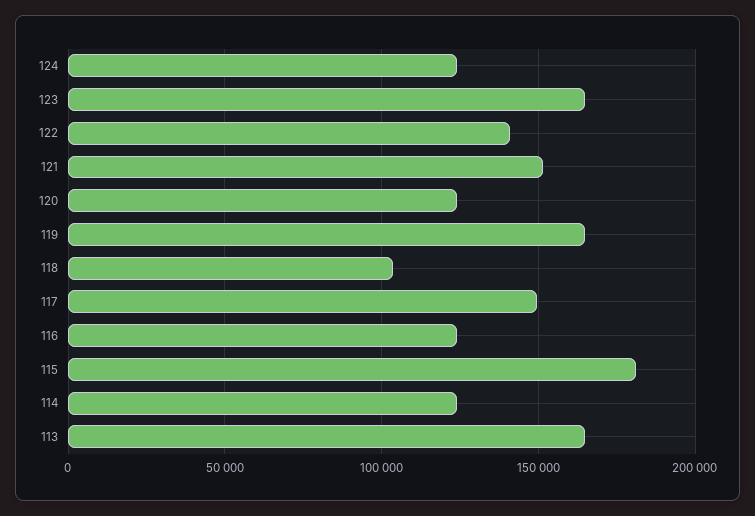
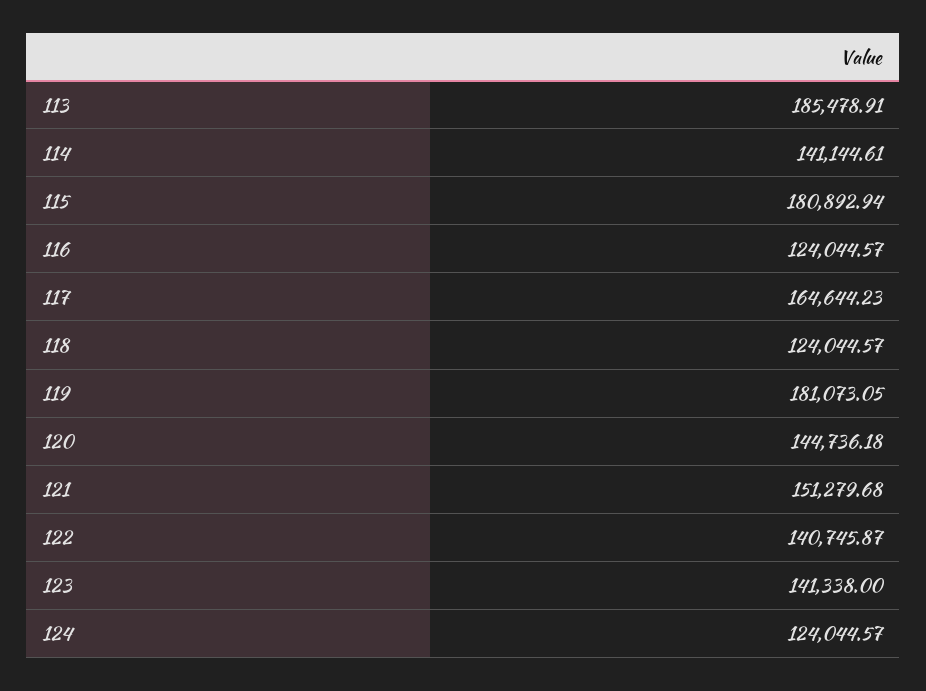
123: 165000 -> 141338
120: 125000 -> 144736.18
119: 165000 -> 181073.05
118: 105000 -> 124044.57
117: 150000 -> 164644.23
114: 125000 -> 141144.61
113: 165000 -> 185478.91

